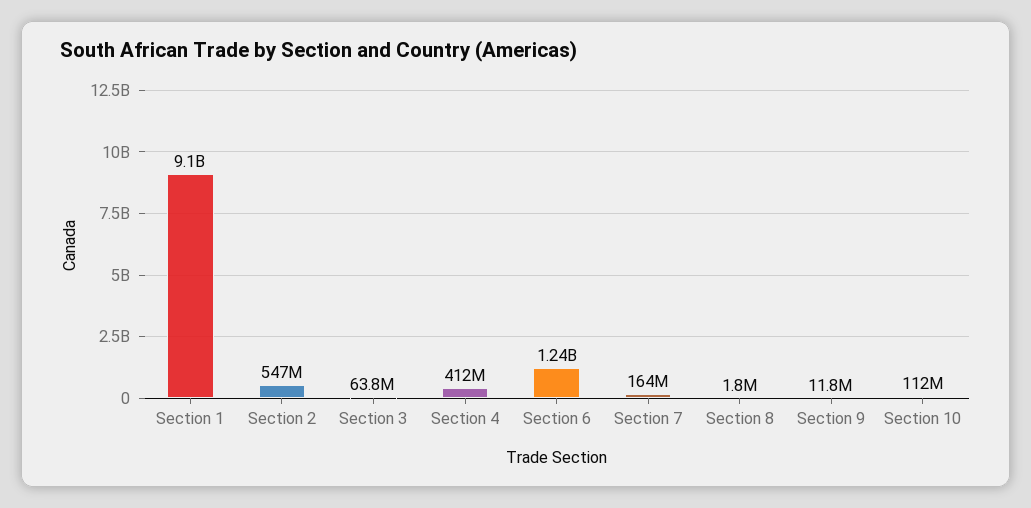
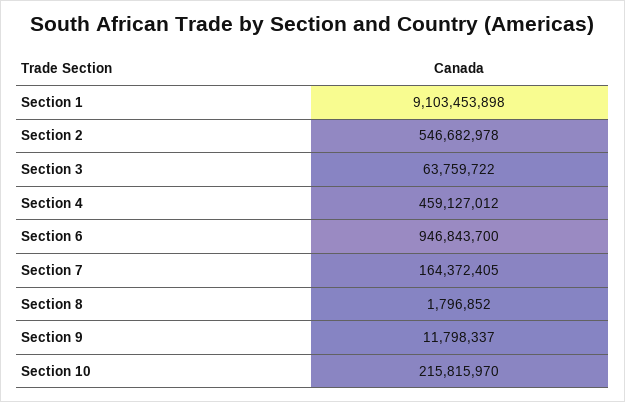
Section 4: 412000000 -> 459127012
Section 6: 1240000000 -> 946843700
Section 10: 112000000 -> 215815970

